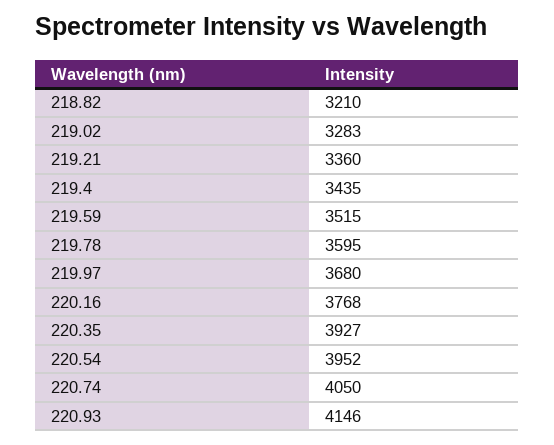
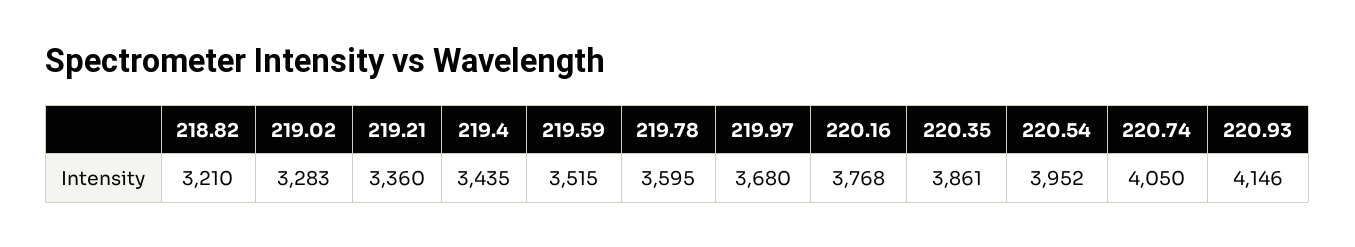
220.35: 3927 -> 3861

